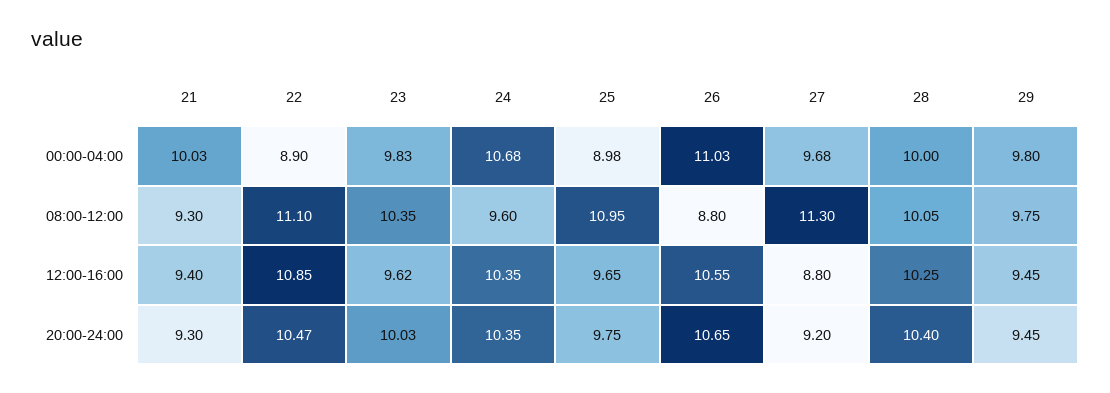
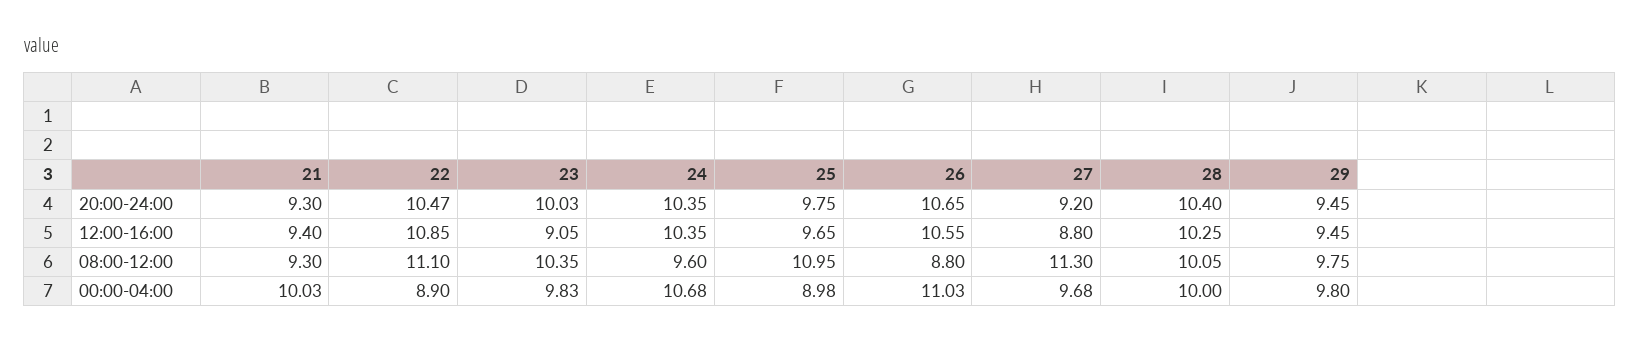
23, 12:00-16:00: 9.62 -> 9.05

